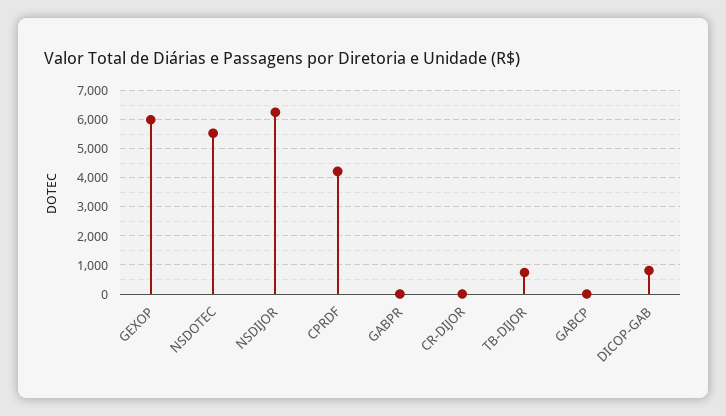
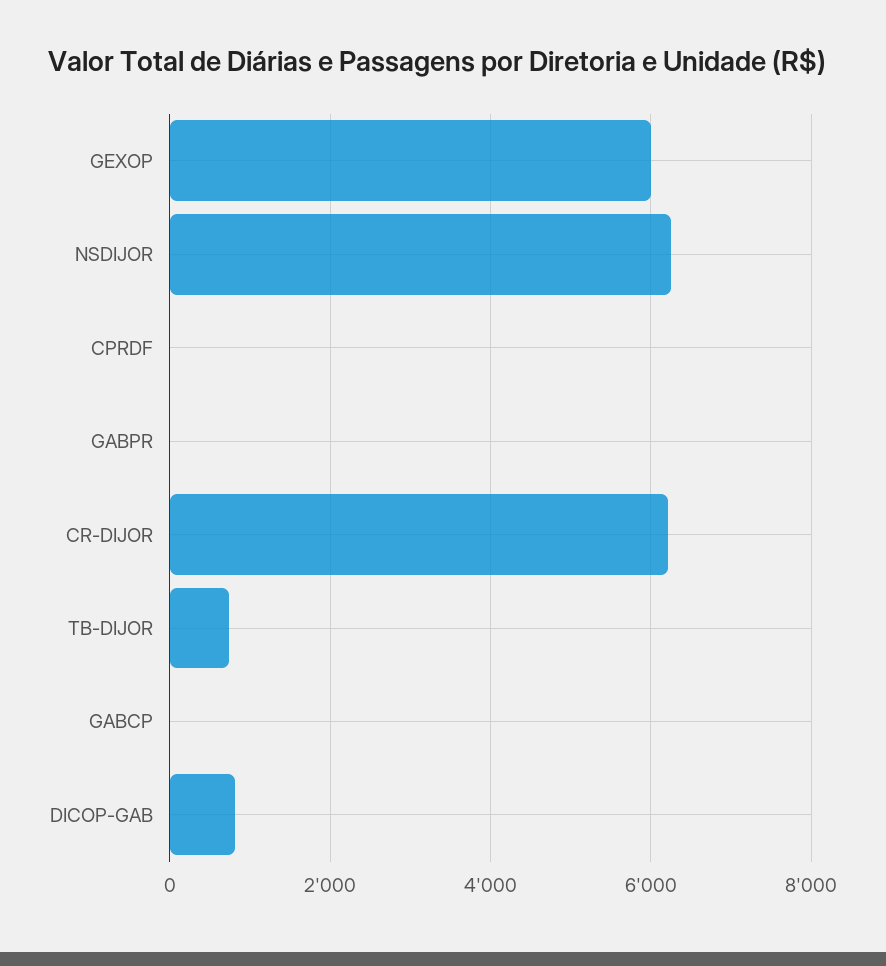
NSDOTEC: 5500 -> none
CPRDF: 4250 -> 0
CR-DIJOR: 0 -> 6200

